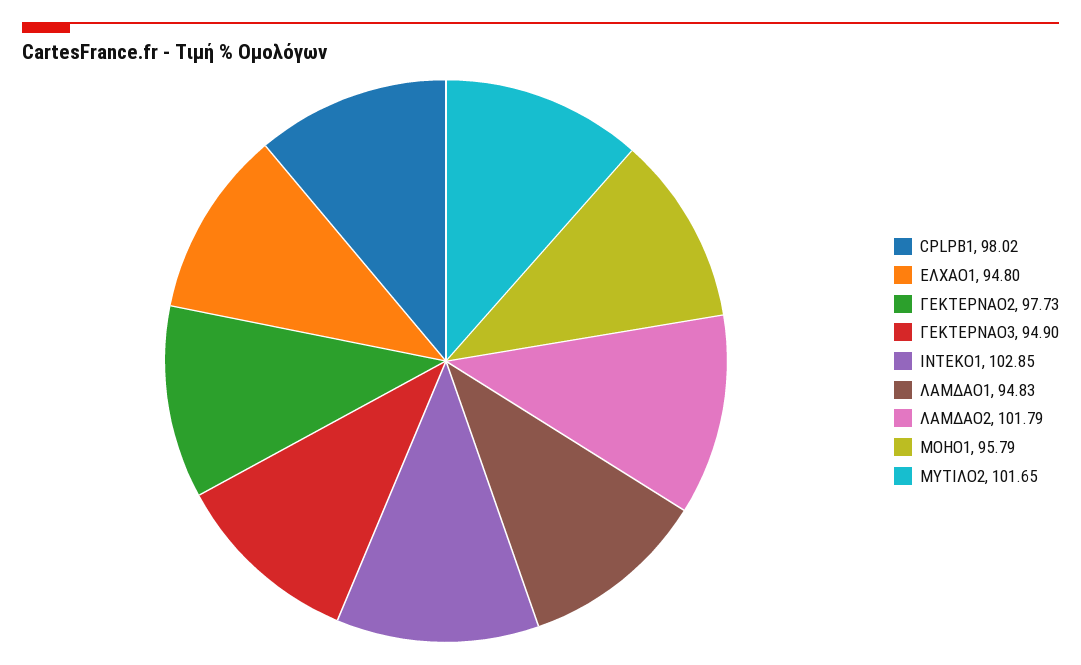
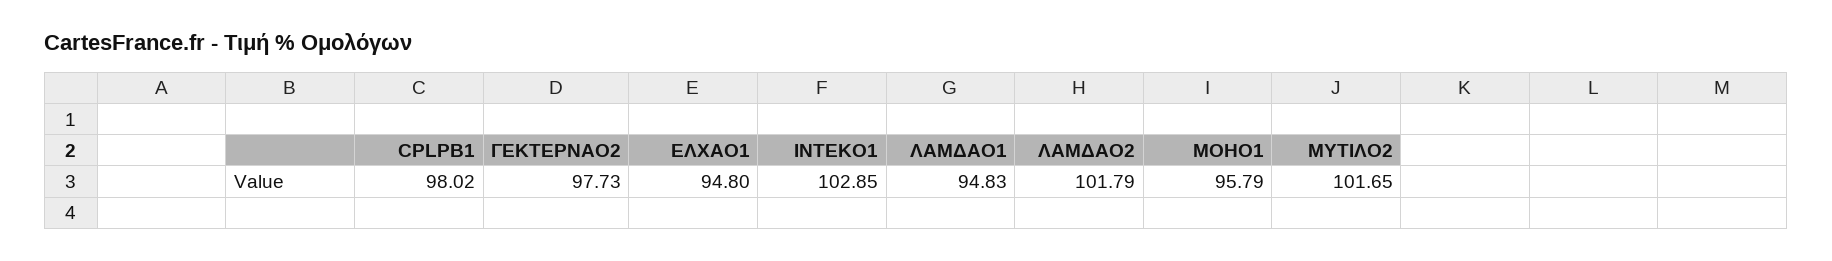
ΓΕΚΤΕΡΝΑΟ3: 94.9 -> none

